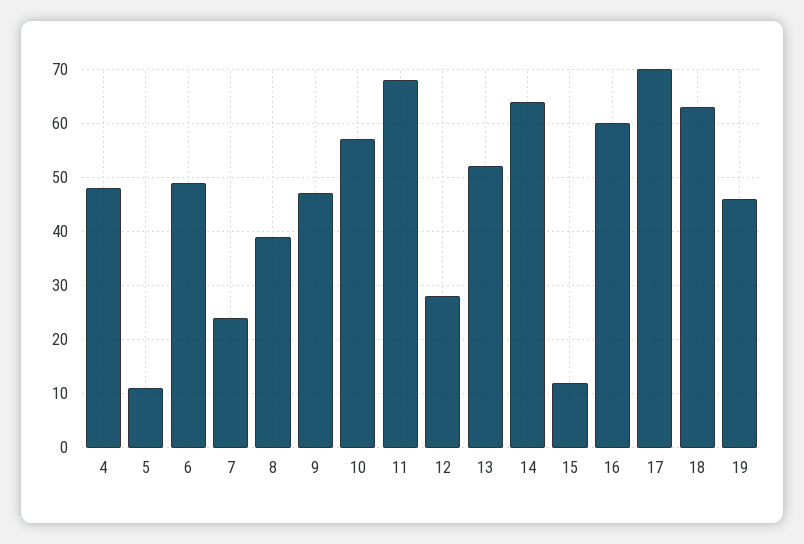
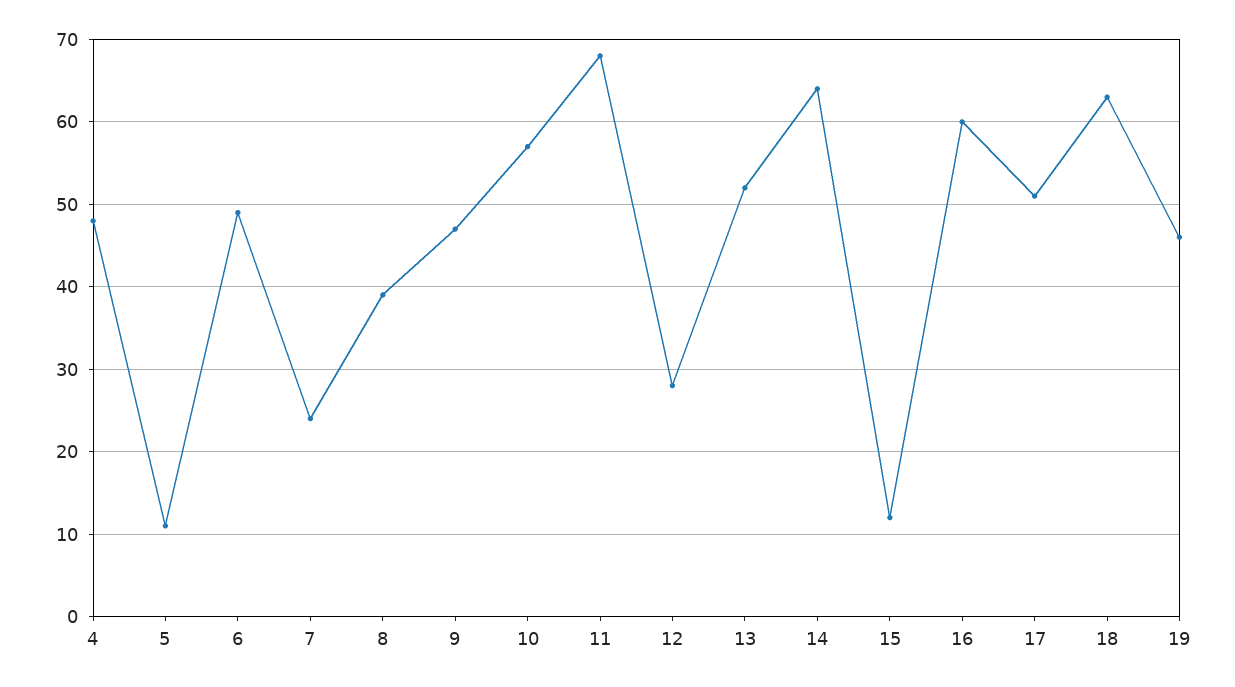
17: 70 -> 51

